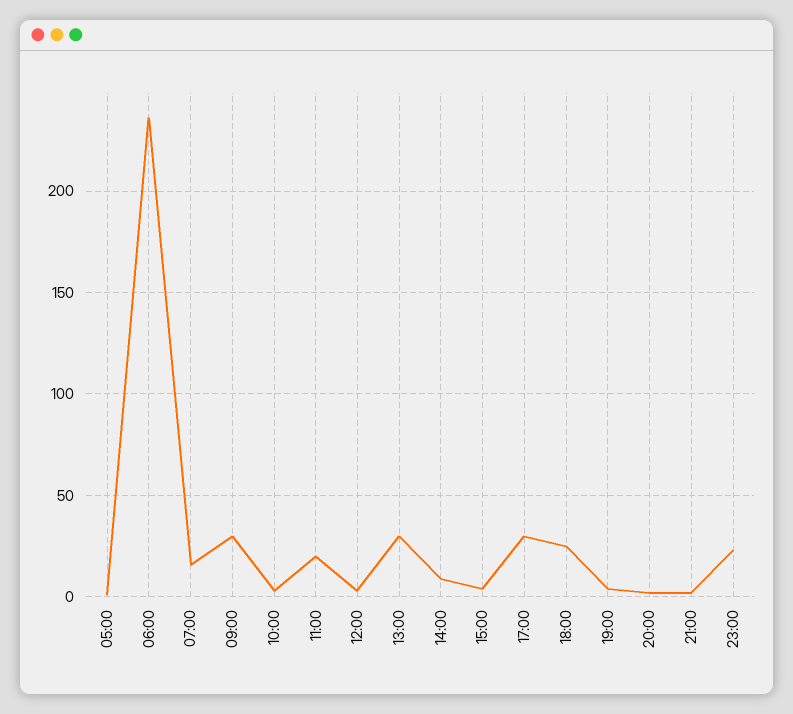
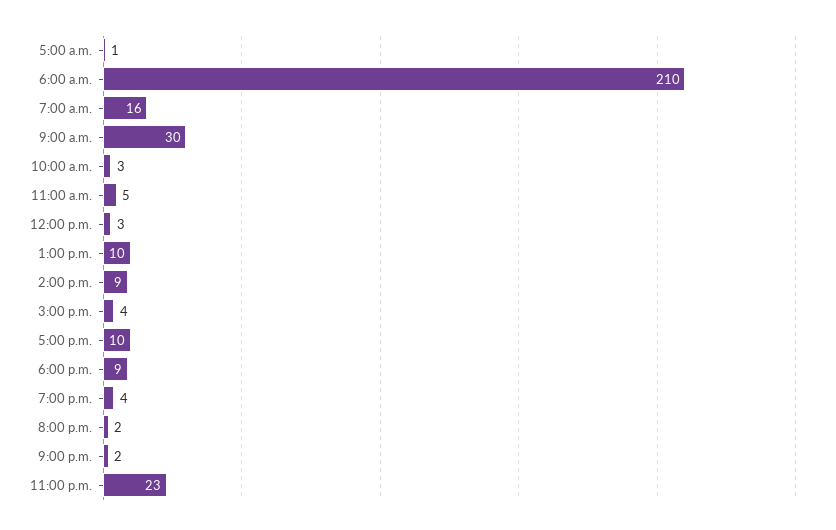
06:00: 235 -> 210
11:00: 20 -> 5
13:00: 30 -> 10
17:00: 30 -> 10
18:00: 25 -> 9

